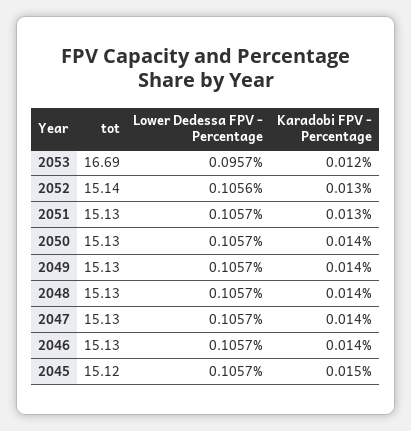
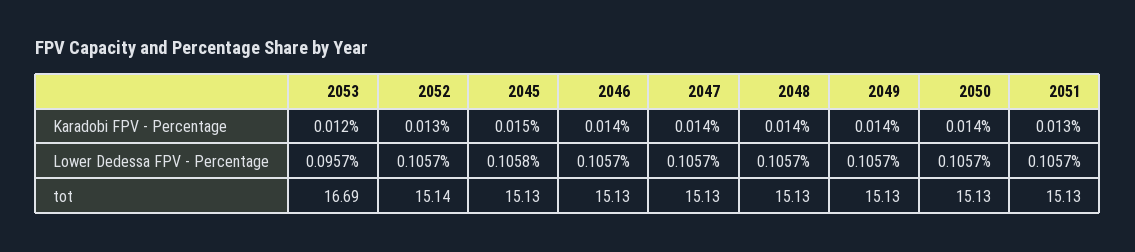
Lower Dedessa FPV - Percentage, 2052: 0.1056 -> 0.1057
tot, 2045: 15.12 -> 15.13
Lower Dedessa FPV - Percentage, 2045: 0.1057 -> 0.1058

